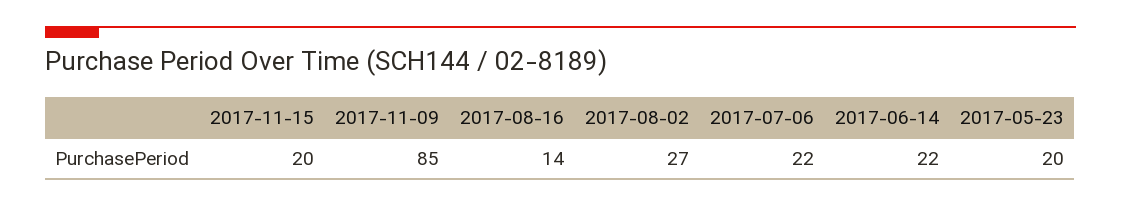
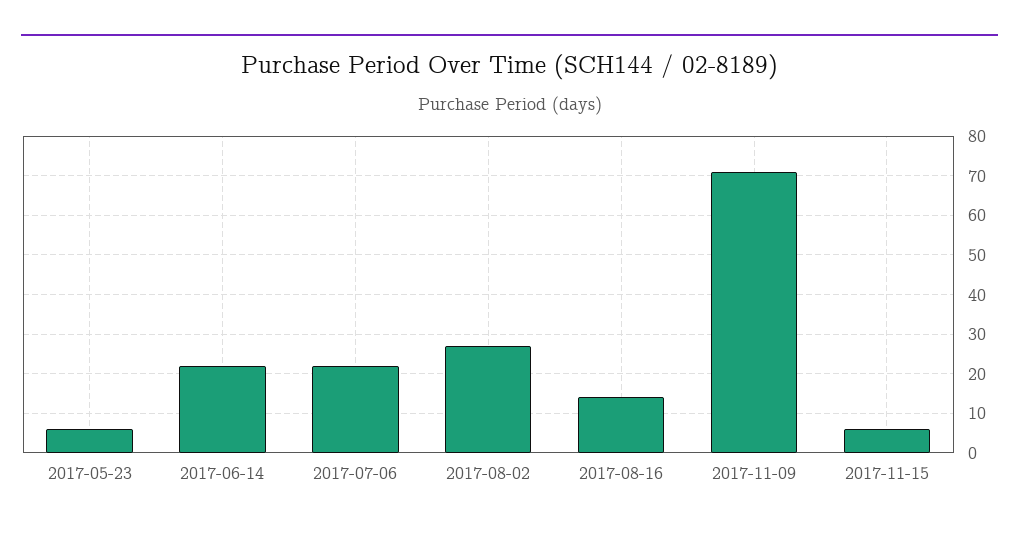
2017-11-15: 20 -> 5
2017-11-09: 85 -> 70
2017-05-23: 20 -> 5

